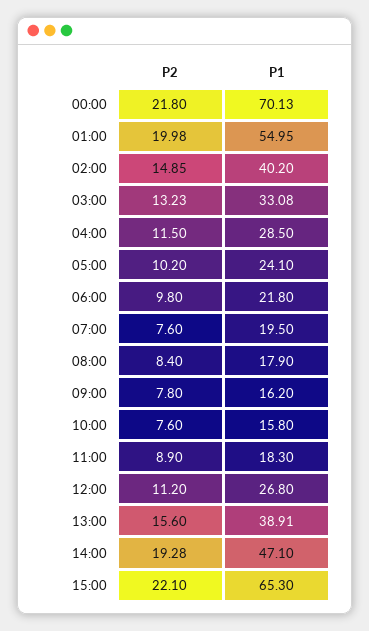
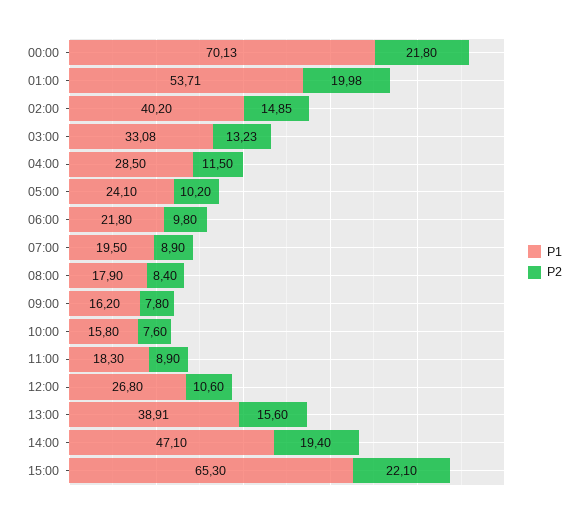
P1, 01:00: 54.95 -> 53.71
P2, 07:00: 7.6 -> 8.9
P2, 12:00: 11.2 -> 10.6
P2, 14:00: 19.28 -> 19.4

